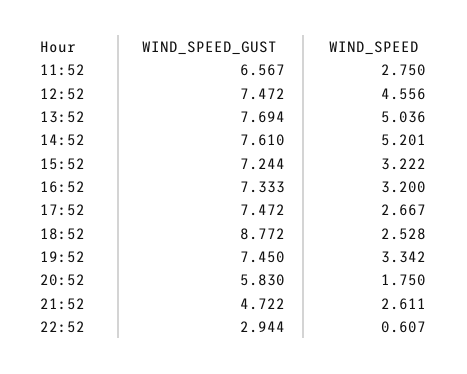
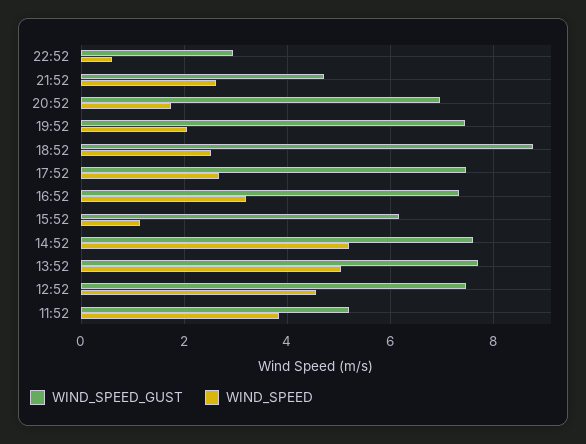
WIND_SPEED_GUST, 11:52: 6.567 -> 5.2
WIND_SPEED, 11:52: 2.75 -> 3.8
WIND_SPEED_GUST, 15:52: 7.244 -> 6.2
WIND_SPEED, 15:52: 3.222 -> 1.2
WIND_SPEED, 19:52: 3.342 -> 2
WIND_SPEED_GUST, 20:52: 5.83 -> 7

